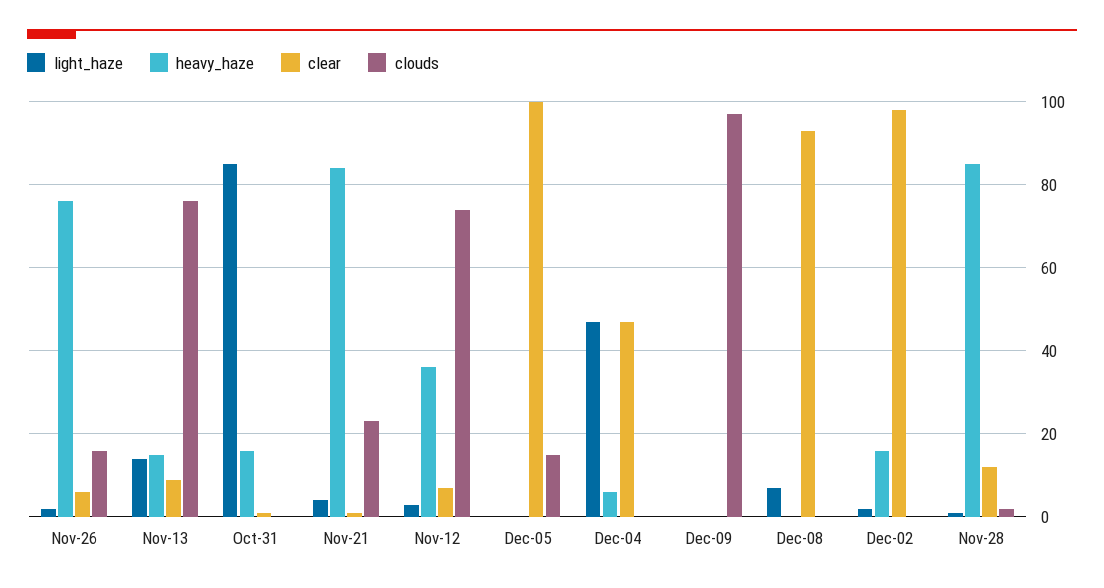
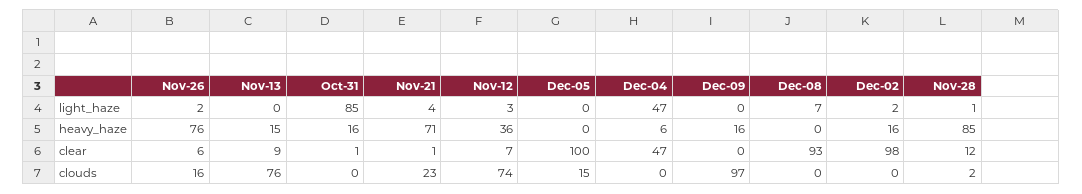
light_haze, Nov-13: 15 -> 0
heavy_haze, Nov-21: 85 -> 71
heavy_haze, Dec-09: 0 -> 16

